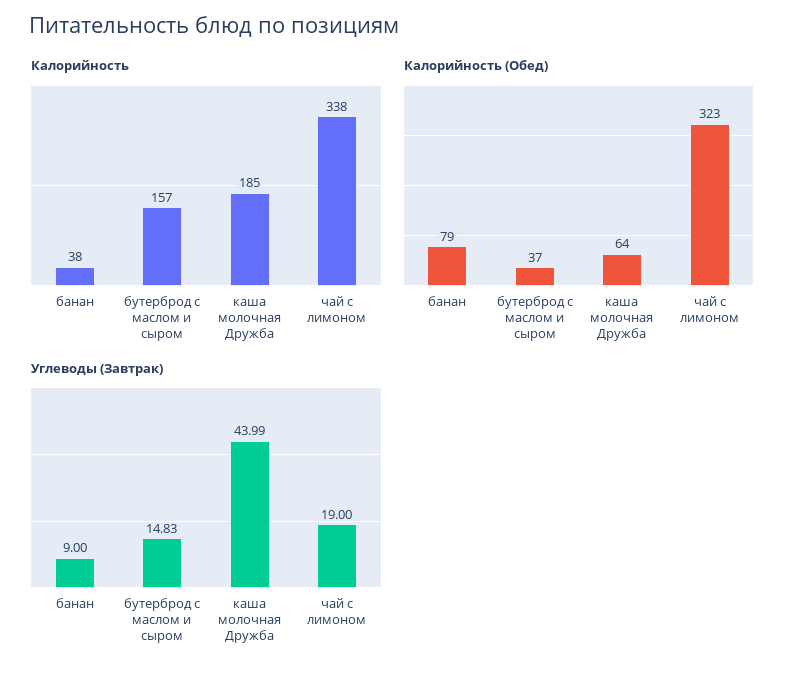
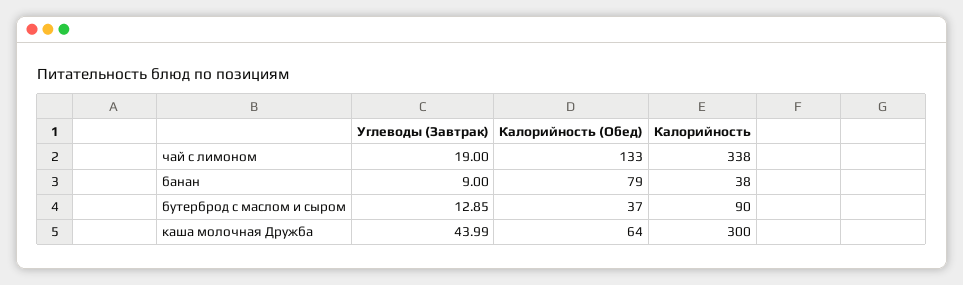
Калорийность, бутерброд с маслом и сыром: 157 -> 90
Калорийность, каша молочная Дружба: 185 -> 300
Калорийность (Обед), чай с лимоном: 323 -> 133
Углеводы (Завтрак), бутерброд с маслом и сыром: 14.83 -> 12.85

